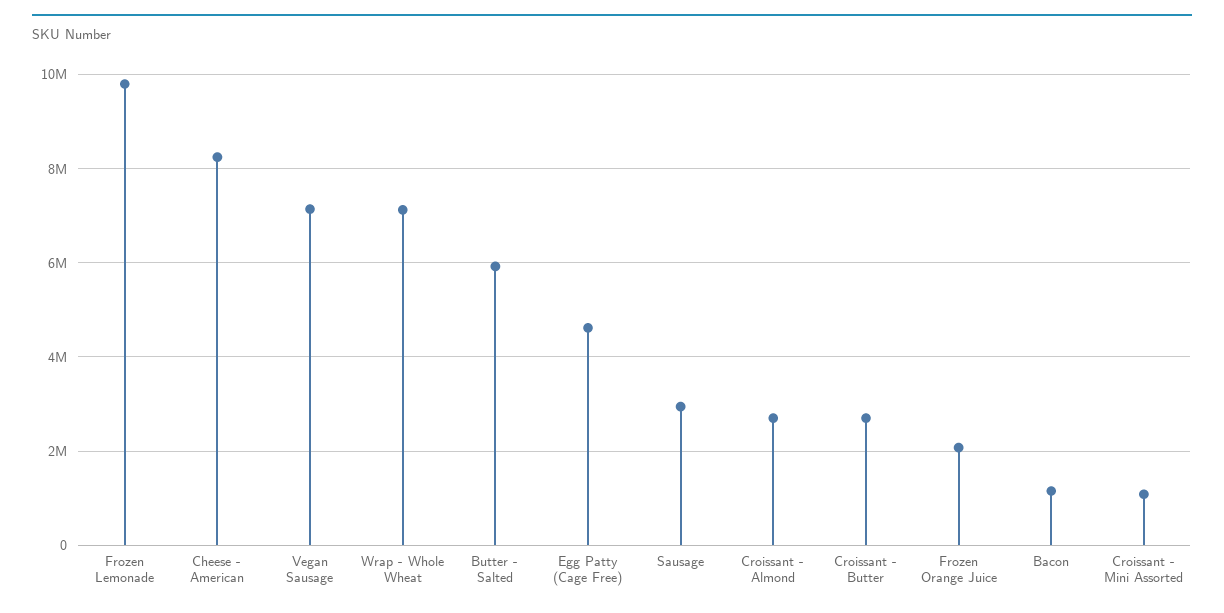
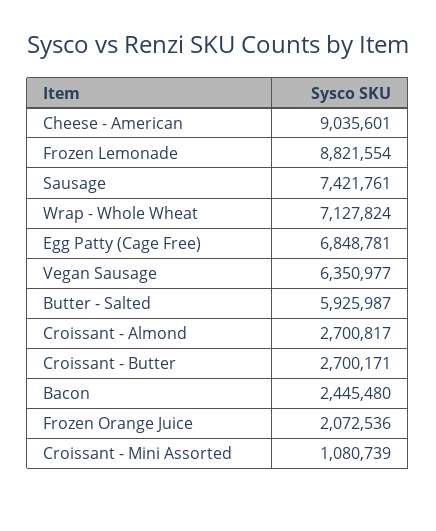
Frozen Lemonade: 9800000 -> 8821554
Cheese - American: 8200000 -> 9035601
Vegan Sausage: 7200000 -> 6350977
Egg Patty (Cage Free): 4600000 -> 6848781
Sausage: 3000000 -> 7421761
Bacon: 1200000 -> 2445480

